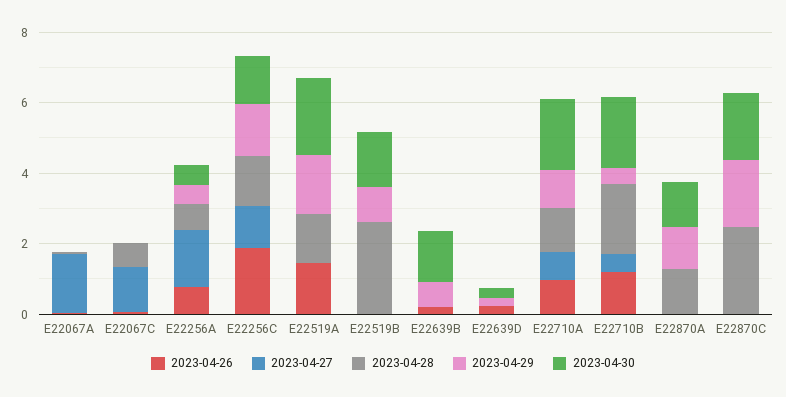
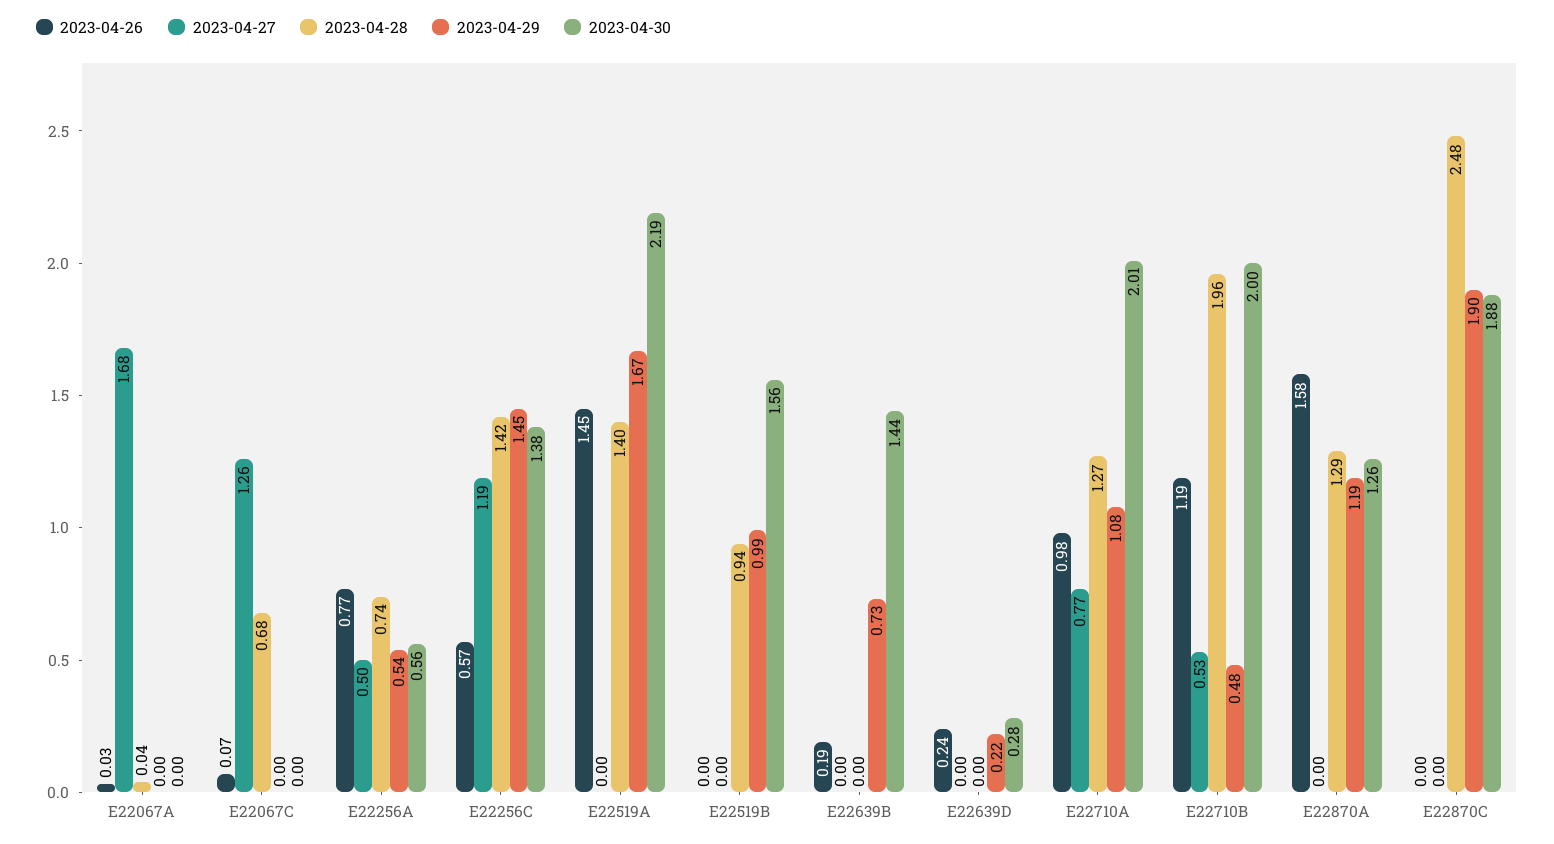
2023-04-27, E22256A: 1.5 -> 0.5
2023-04-26, E22256C: 2 -> 0.57
2023-04-28, E22519B: 2.5 -> 0.94
2023-04-26, E22870A: 0 -> 1.58

